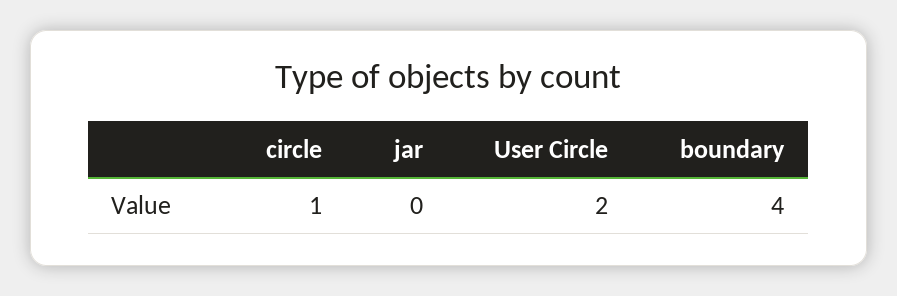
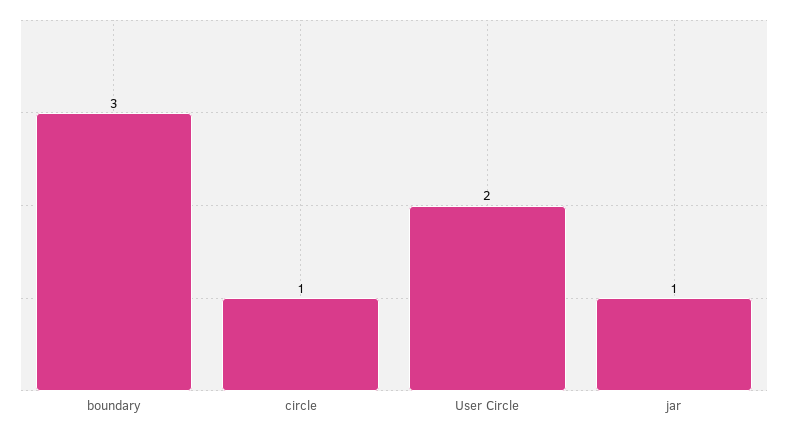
jar: 0 -> 1
boundary: 4 -> 3

